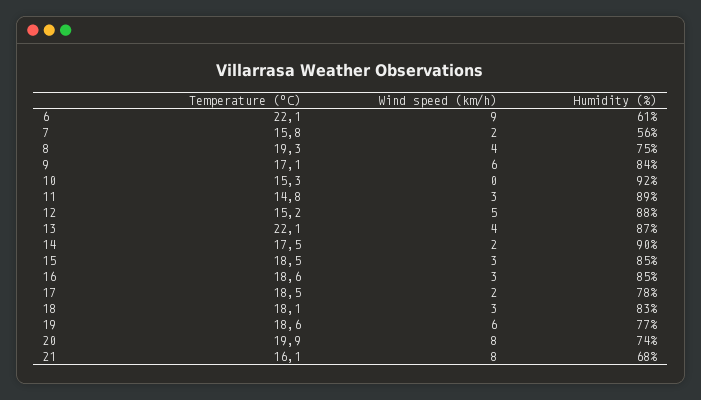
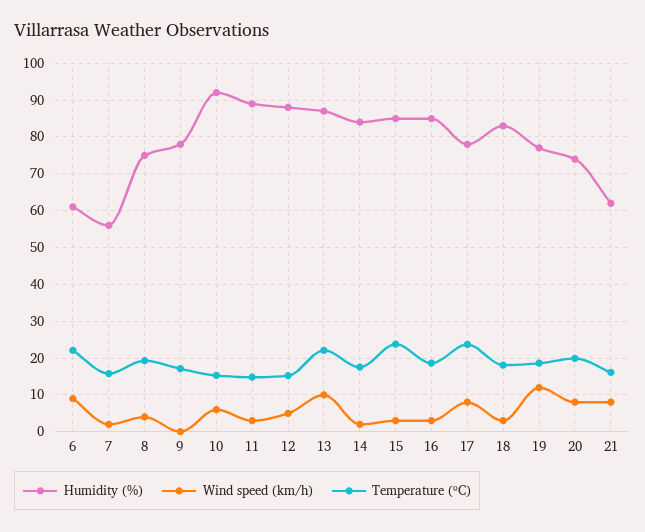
Wind speed (km/h), 9: 6 -> 0
Humidity (%), 9: 84 -> 78
Wind speed (km/h), 10: 0 -> 6
Wind speed (km/h), 13: 4 -> 10
Humidity (%), 14: 90 -> 84
Temperature (ºC), 15: 18.5 -> 24
Temperature (ºC), 17: 18.5 -> 24
Wind speed (km/h), 17: 2 -> 8
Wind speed (km/h), 19: 6 -> 12
Humidity (%), 21: 68 -> 62

